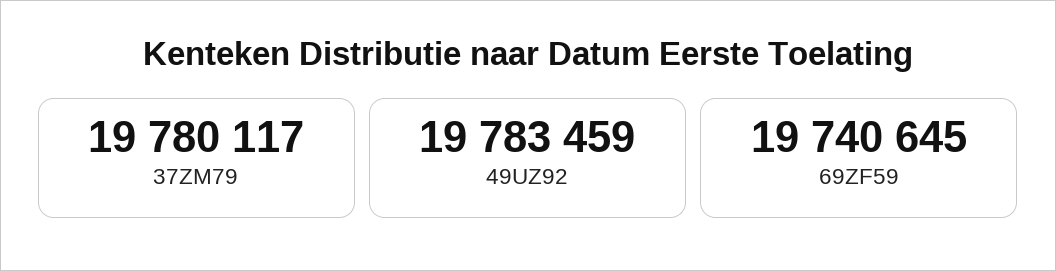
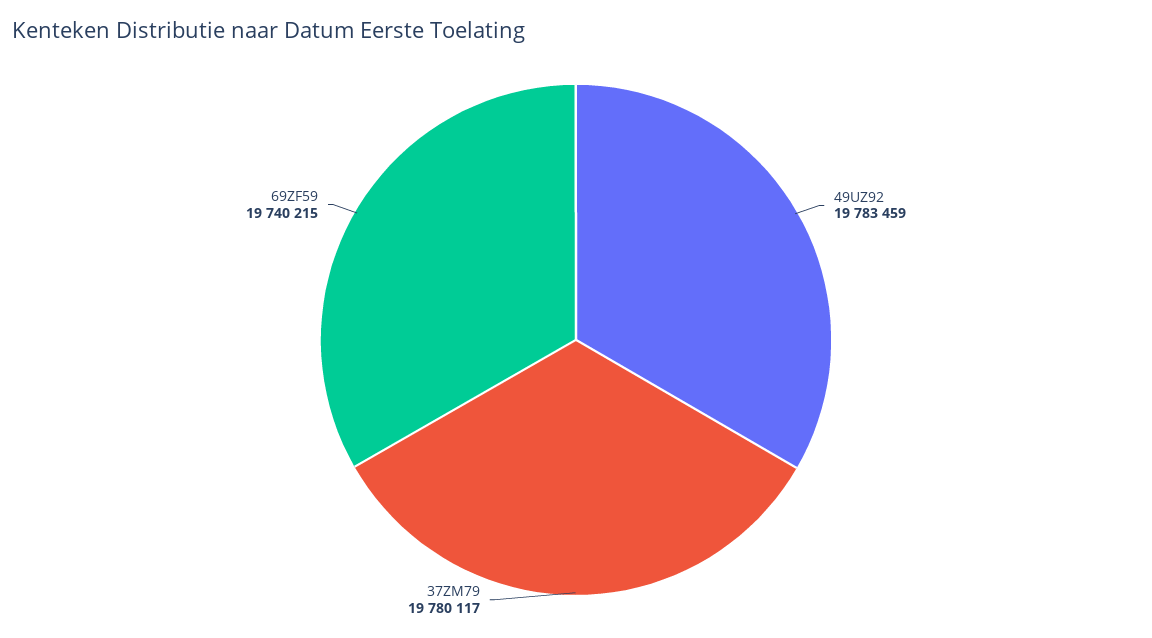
69ZF59: 19740645 -> 19740215

